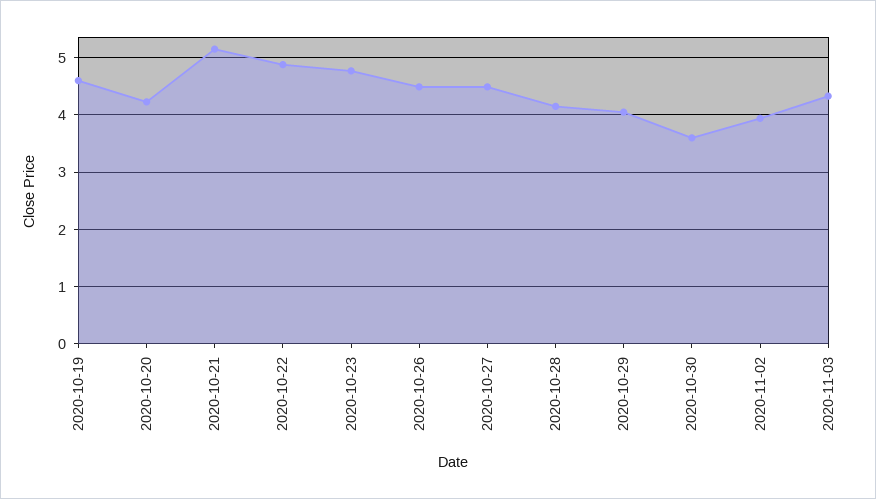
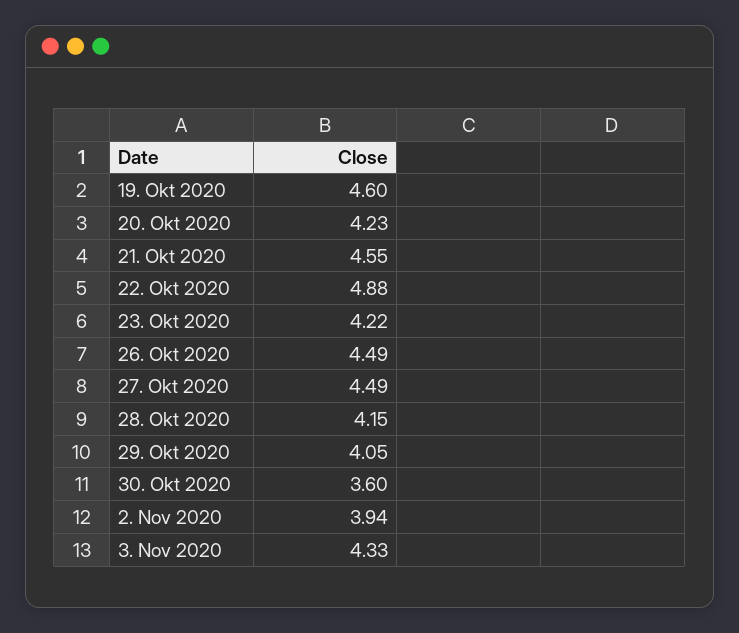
2020-10-21: 5.2 -> 4.55
2020-10-23: 4.8 -> 4.22

